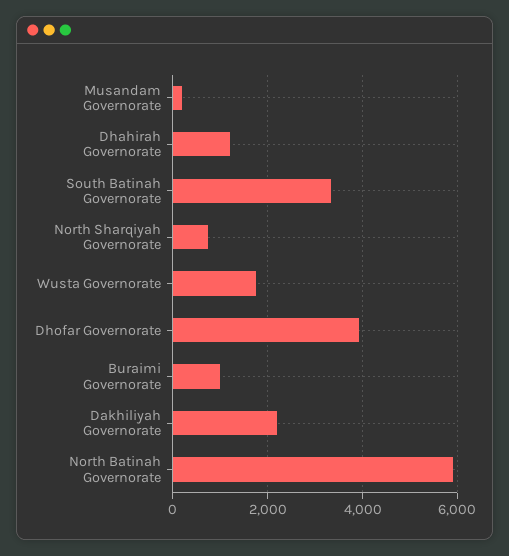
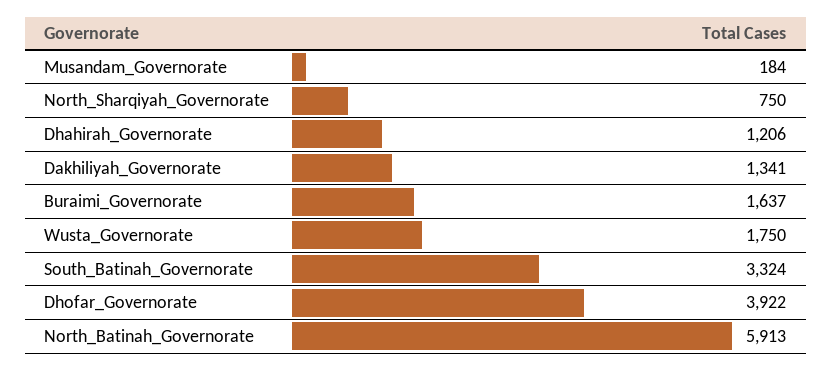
Buraimi Governorate: 1000 -> 1637
Dakhiliyah Governorate: 2200 -> 1341

